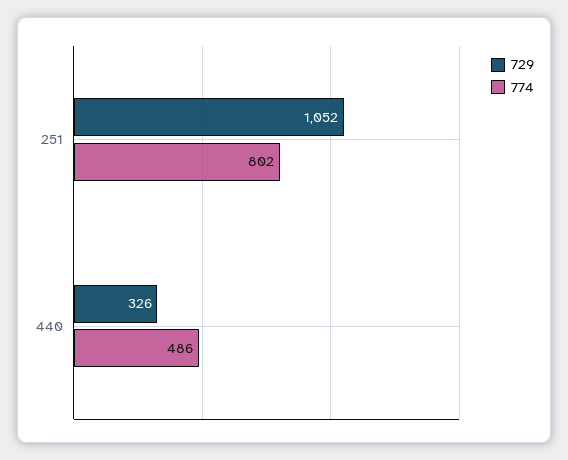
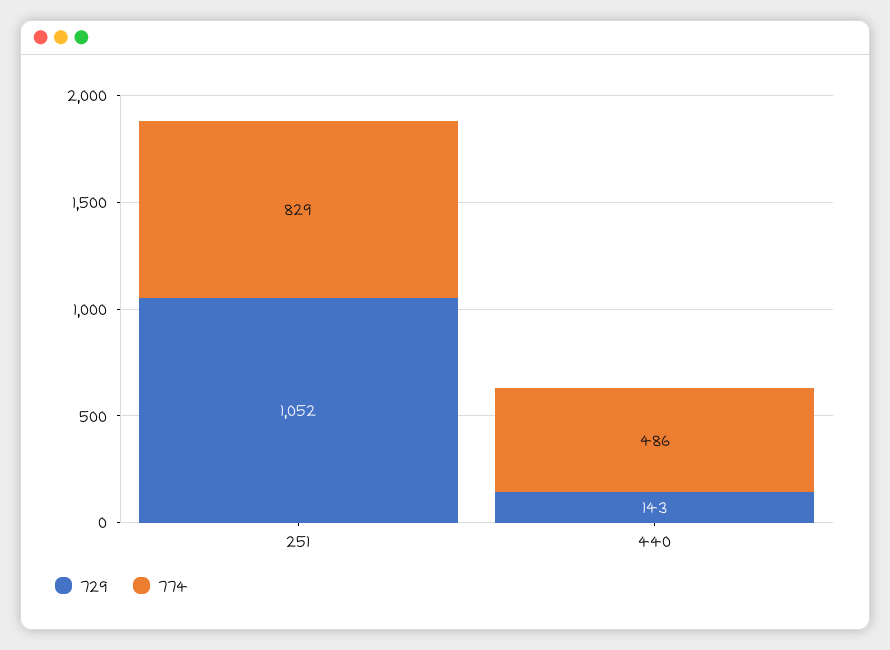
774, 251: 802 -> 829
729, 440: 326 -> 143

